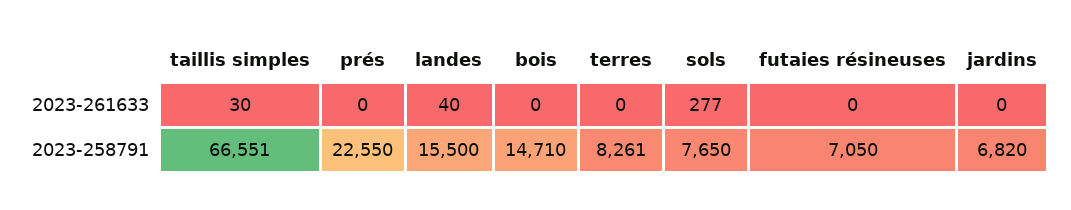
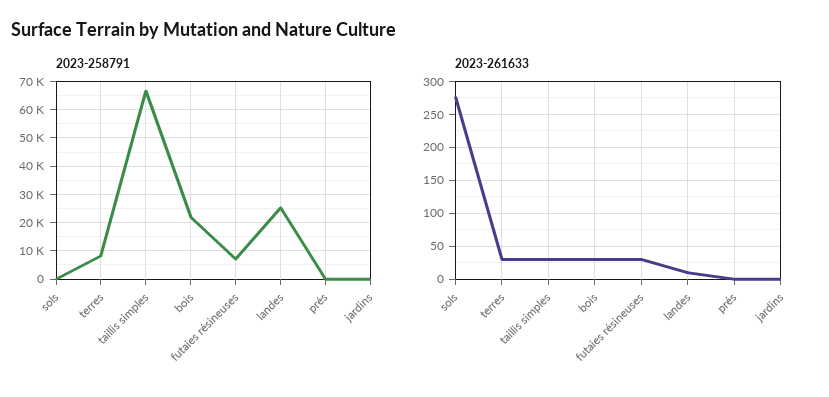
2023-261633, landes: 40 -> 10
2023-261633, bois: 0 -> 30
2023-261633, terres: 0 -> 30
2023-261633, futaies résineuses: 0 -> 30
2023-258791, prés: 22550 -> 0
2023-258791, landes: 15500 -> 25000
2023-258791, bois: 14710 -> 22500
2023-258791, sols: 7650 -> 0
2023-258791, jardins: 6820 -> 0

